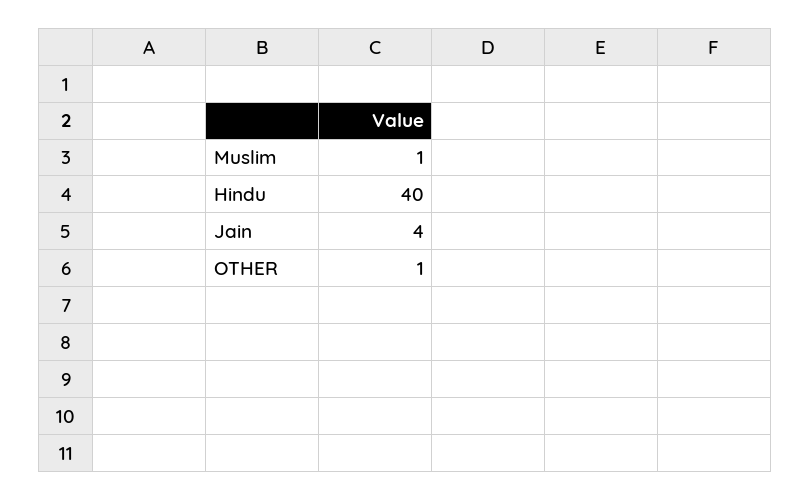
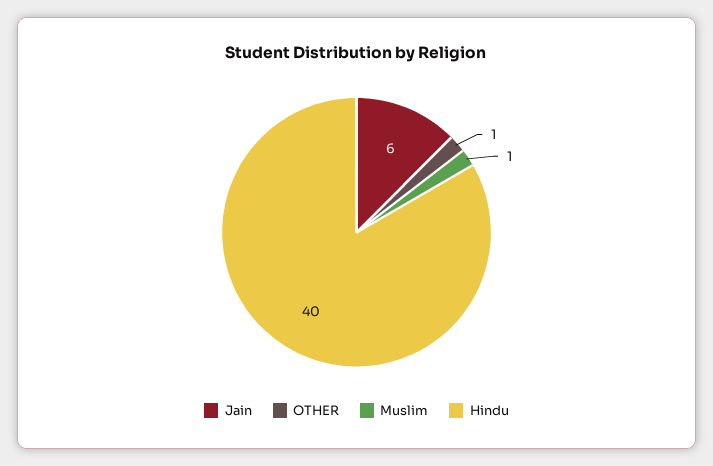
Jain: 4 -> 6

